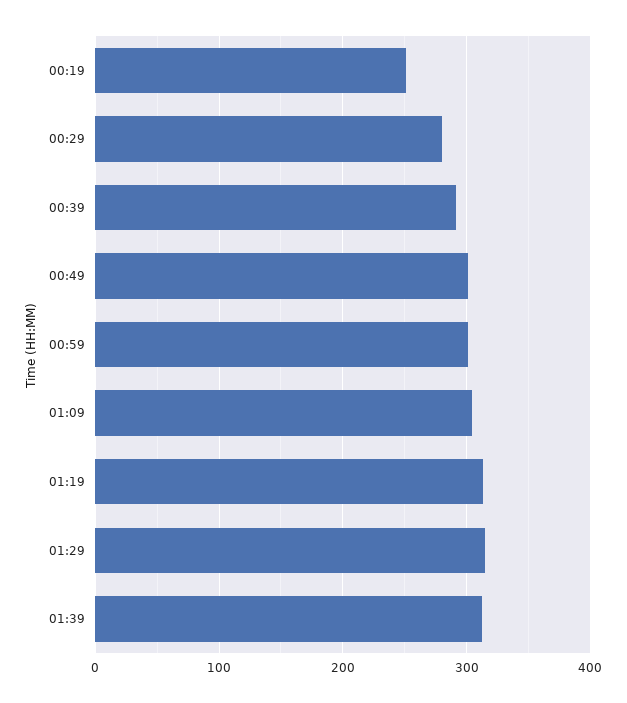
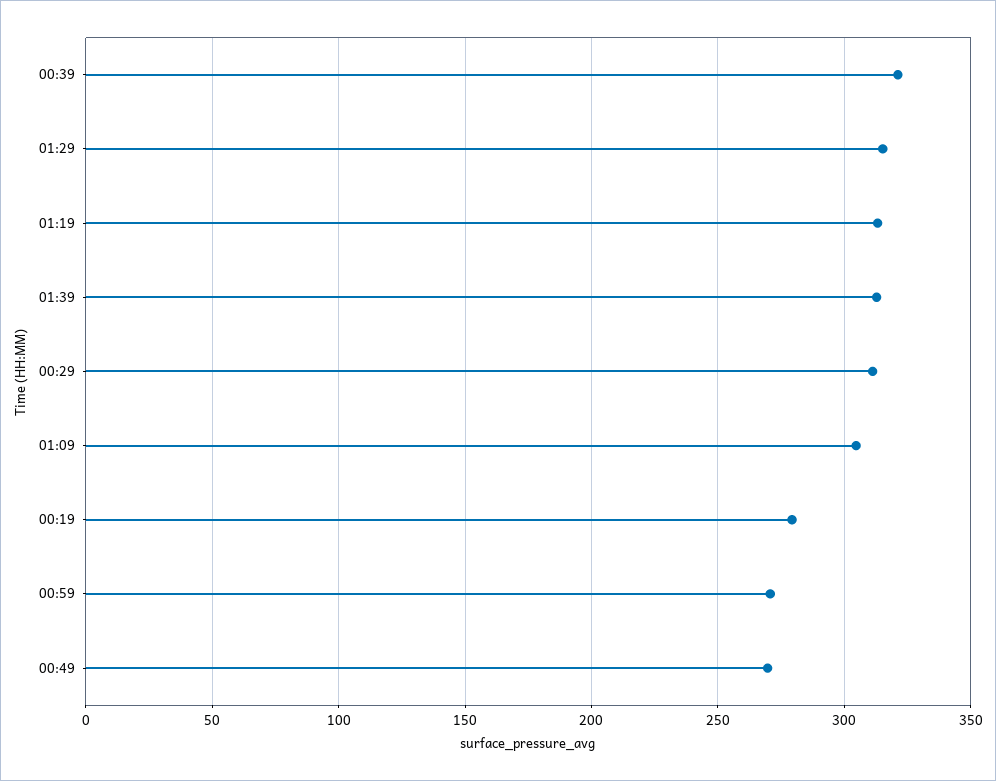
00:19: 250 -> 280
00:29: 280 -> 310
00:39: 290 -> 320
00:49: 300 -> 270
00:59: 300 -> 270

